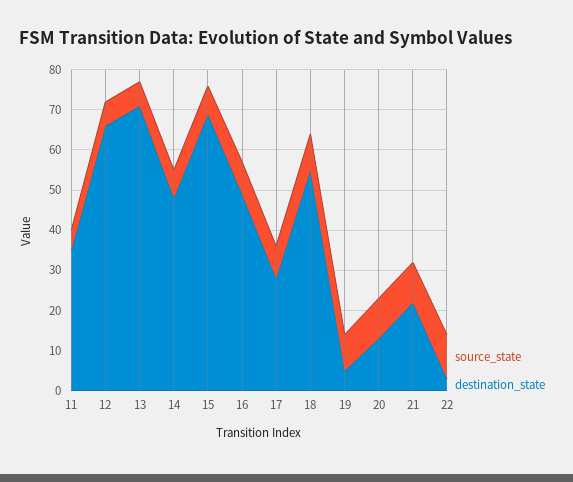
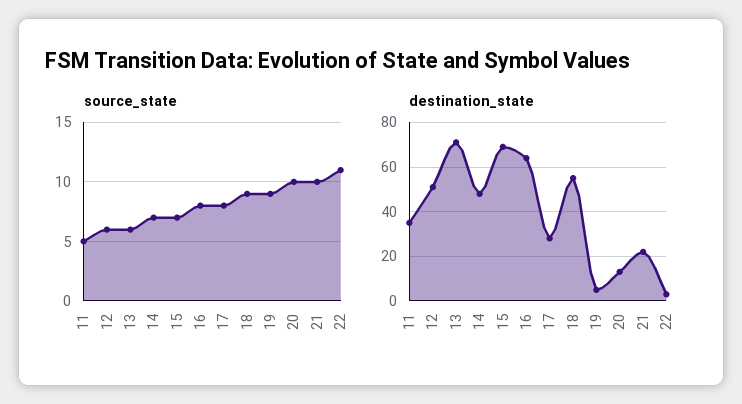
destination_state, 12: 65 -> 50
destination_state, 16: 50 -> 65

